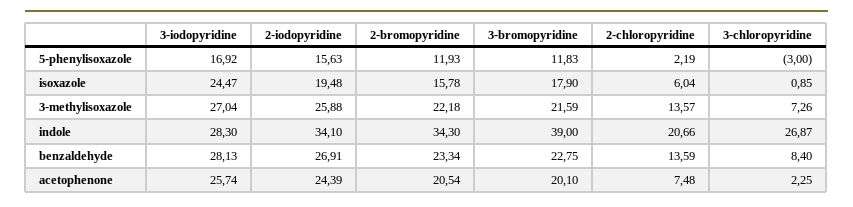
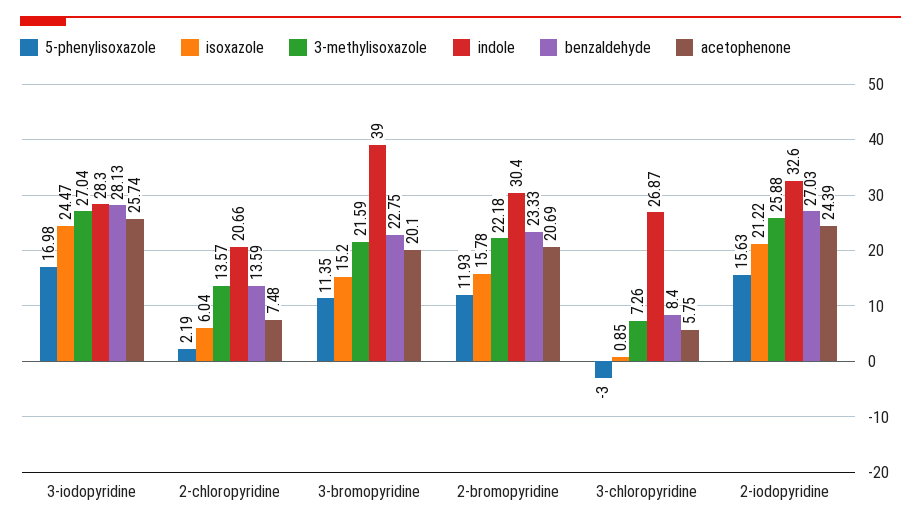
5-phenylisoxazole, 3-iodopyridine: 16.92 -> 16.98
5-phenylisoxazole, 3-bromopyridine: 11.83 -> 11.35
isoxazole, 2-iodopyridine: 19.48 -> 21.22
isoxazole, 3-bromopyridine: 17.9 -> 15.2
indole, 2-iodopyridine: 34.1 -> 32.6
indole, 2-bromopyridine: 34.3 -> 30.4
benzaldehyde, 2-iodopyridine: 26.91 -> 27.03
benzaldehyde, 2-bromopyridine: 23.34 -> 23.33
acetophenone, 2-bromopyridine: 20.54 -> 20.69
acetophenone, 3-chloropyridine: 2.25 -> 5.75

